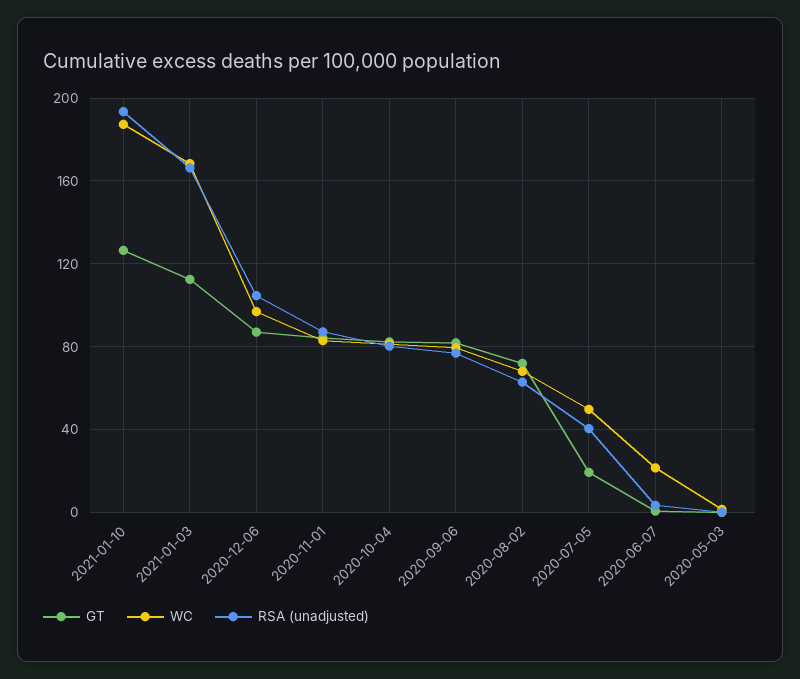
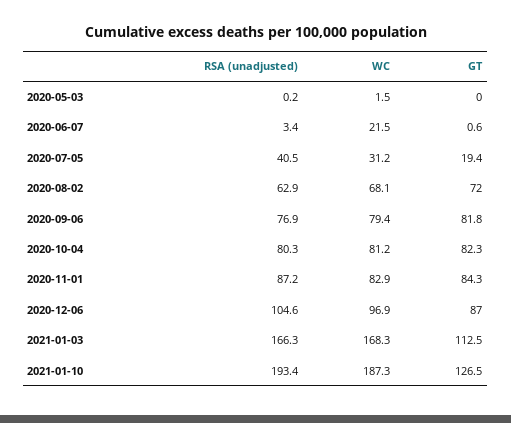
WC, 2020-07-05: 50 -> 31.2

